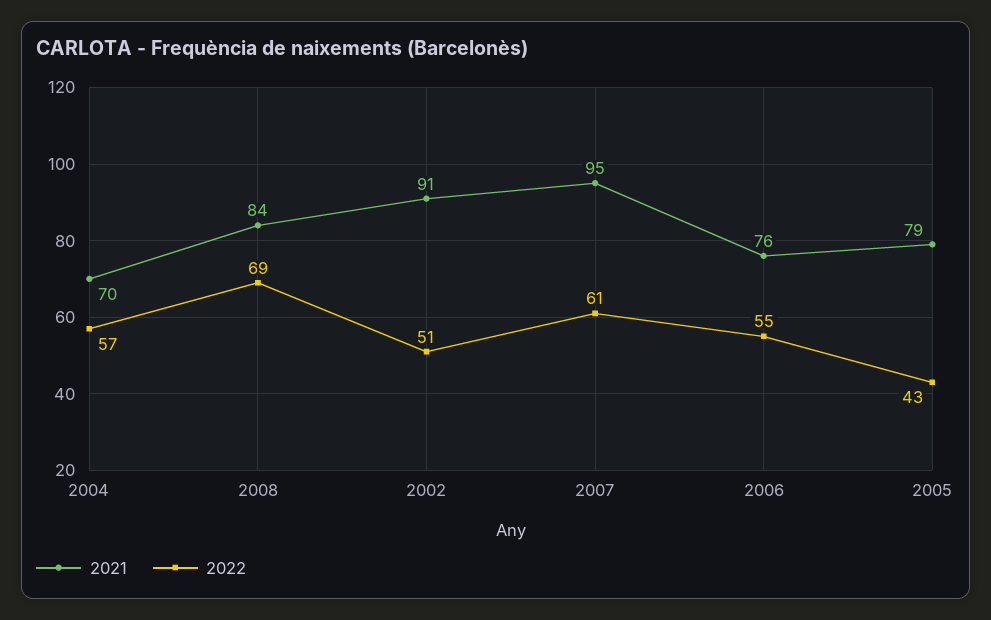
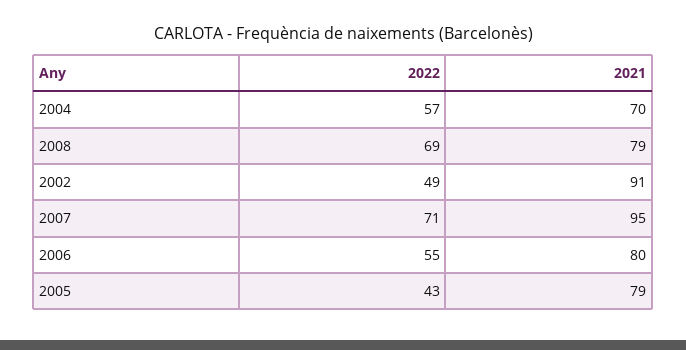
2021, 2008: 84 -> 79
2022, 2002: 51 -> 49
2022, 2007: 61 -> 71
2021, 2006: 76 -> 80

